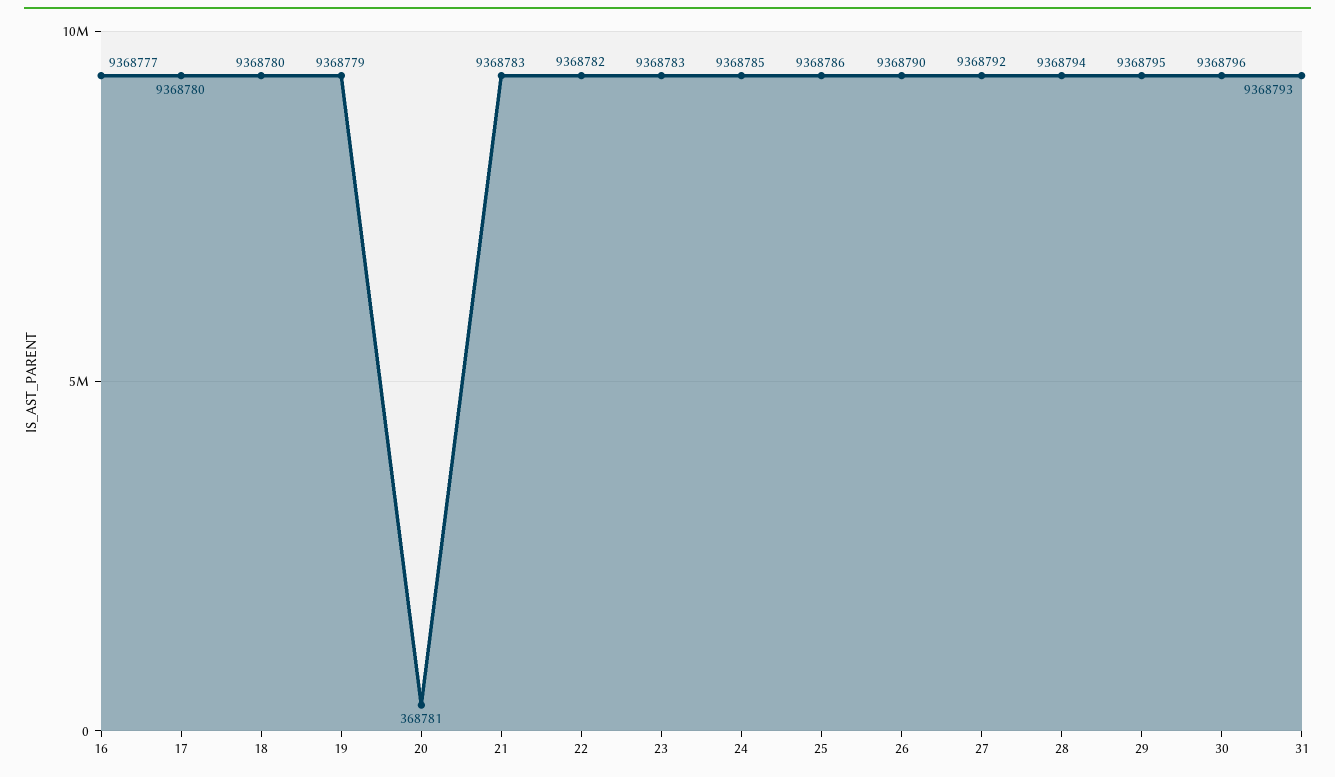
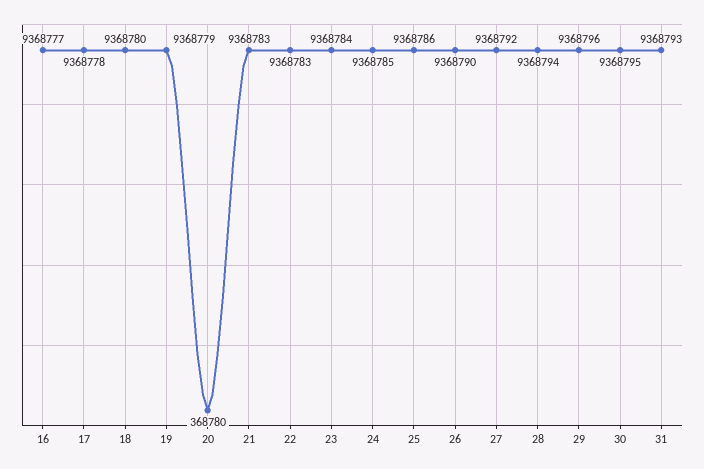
17: 9368780 -> 9368778
20: 368781 -> 368780
22: 9368782 -> 9368783
23: 9368783 -> 9368784
29: 9368795 -> 9368796
30: 9368796 -> 9368795

